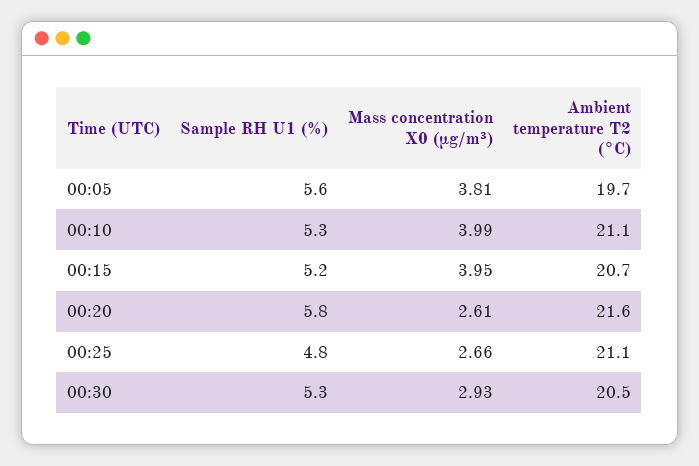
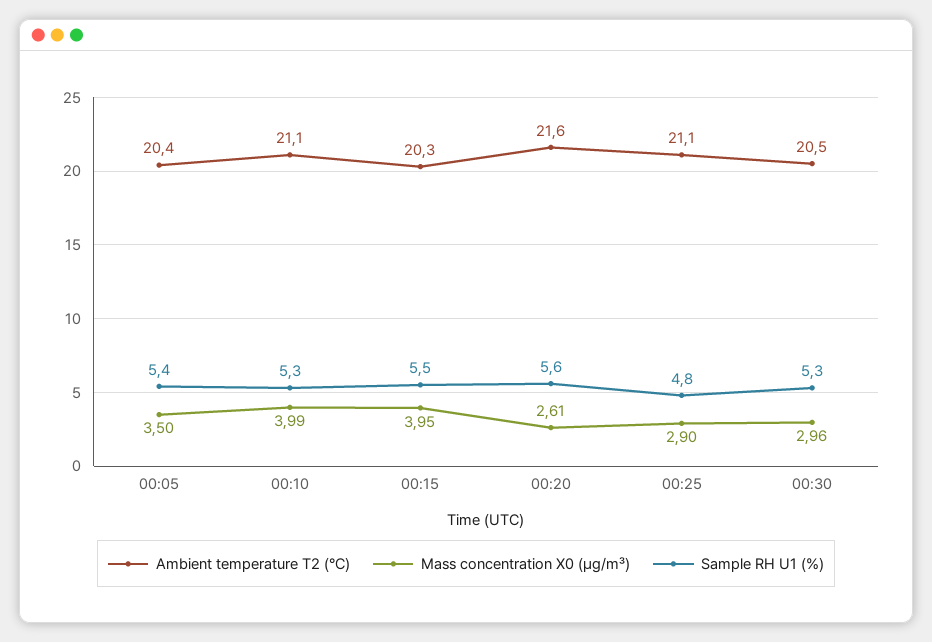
Sample RH U1 (%), 00:05: 5.6 -> 5.4
Mass concentration X0 (μg/m³), 00:05: 3.81 -> 3.5
Ambient temperature T2 (°C), 00:05: 19.7 -> 20.4
Sample RH U1 (%), 00:15: 5.2 -> 5.5
Ambient temperature T2 (°C), 00:15: 20.7 -> 20.3
Sample RH U1 (%), 00:20: 5.8 -> 5.6
Mass concentration X0 (μg/m³), 00:25: 2.66 -> 2.9
Mass concentration X0 (μg/m³), 00:30: 2.93 -> 2.96

